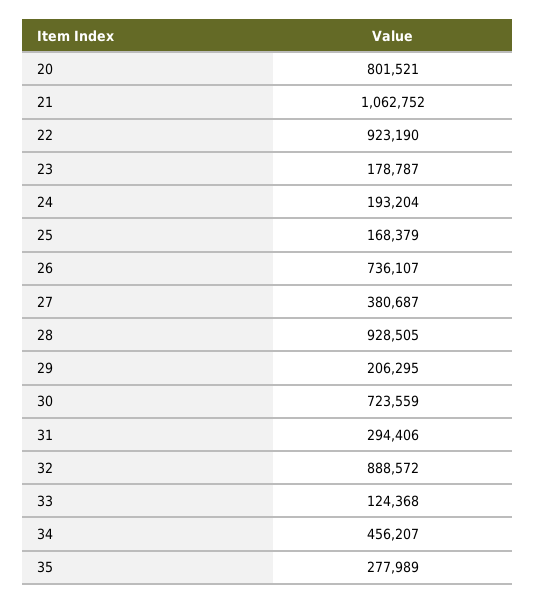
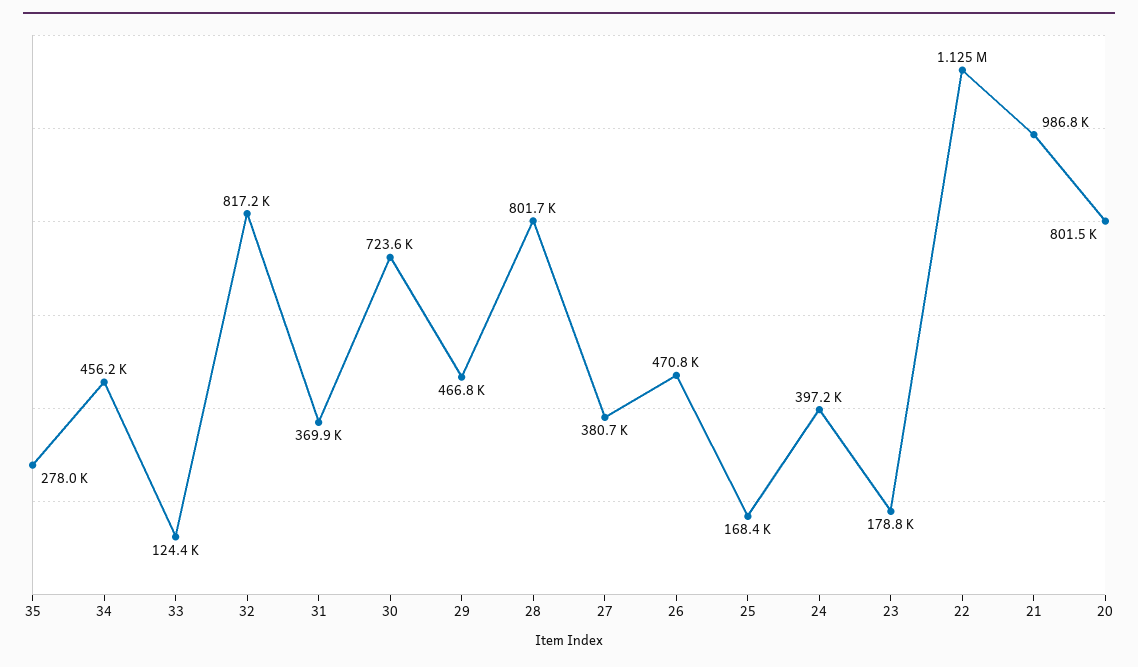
21: 1062752 -> 986800
22: 923190 -> 1125000
24: 193204 -> 397200
26: 736107 -> 470800
28: 928505 -> 801700
29: 206295 -> 466800
31: 294406 -> 369900
32: 888572 -> 817200

